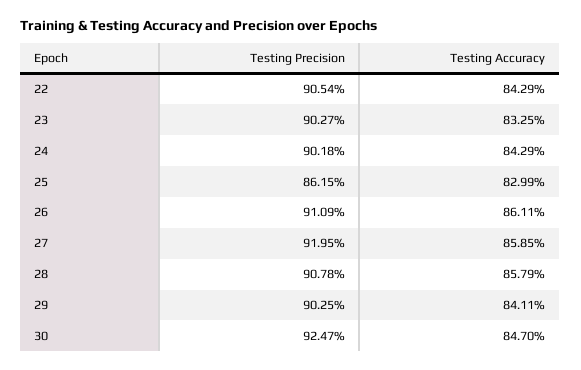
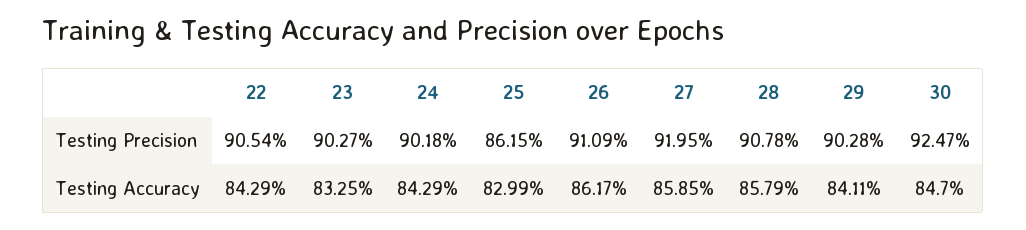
Testing Accuracy, 26: 86.11 -> 86.17
Testing Precision, 29: 90.25 -> 90.28

